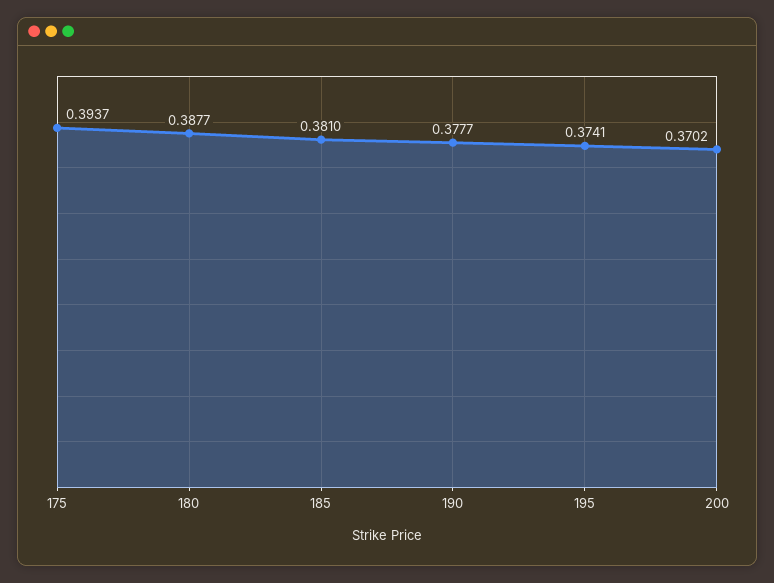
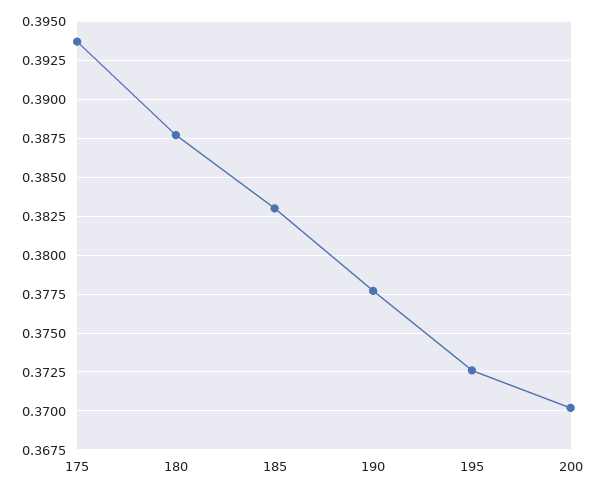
185: 0.381 -> 0.383
195: 0.3741 -> 0.3725

